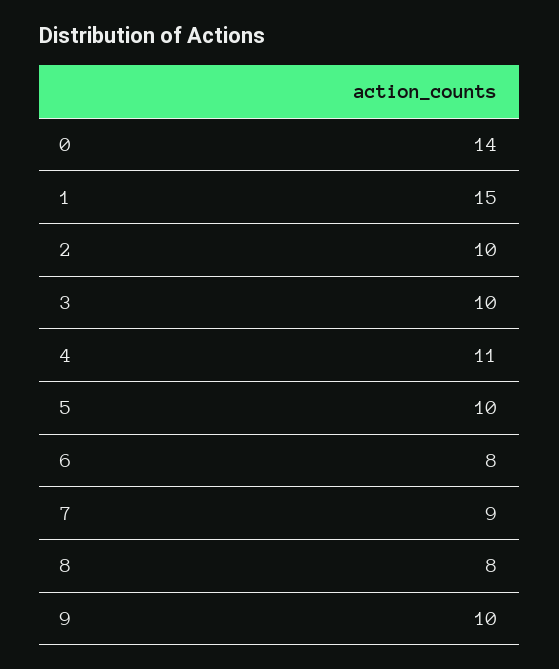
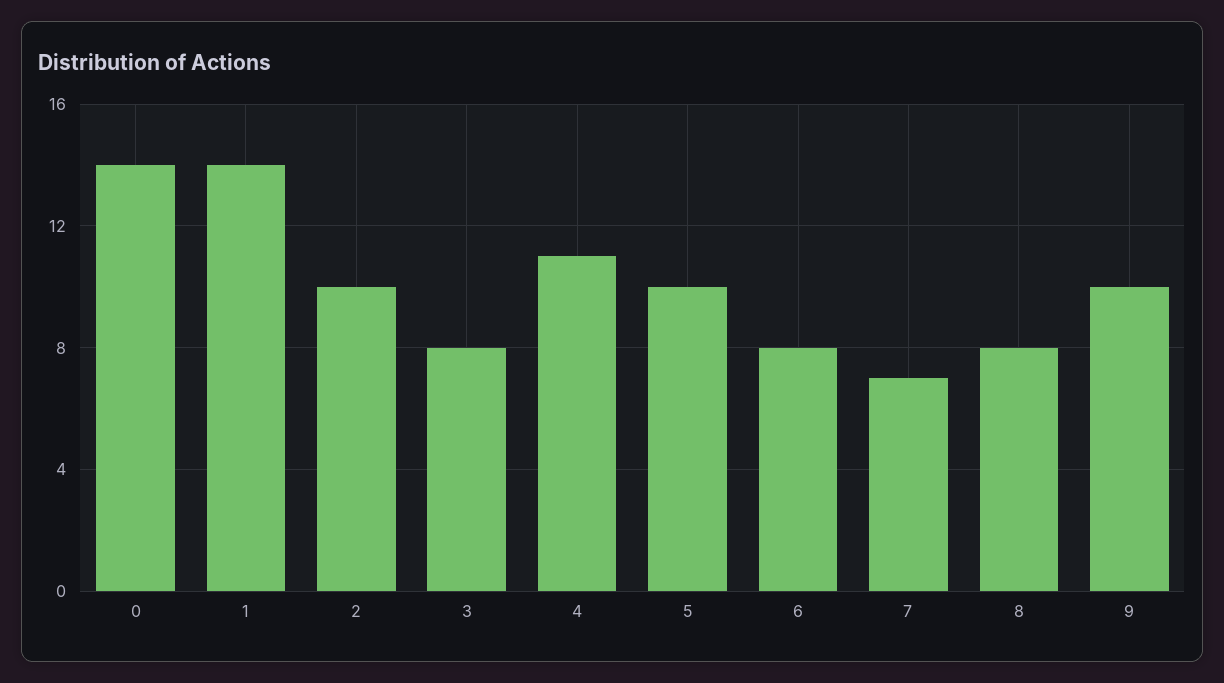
1: 15 -> 14
3: 10 -> 8
7: 9 -> 7

